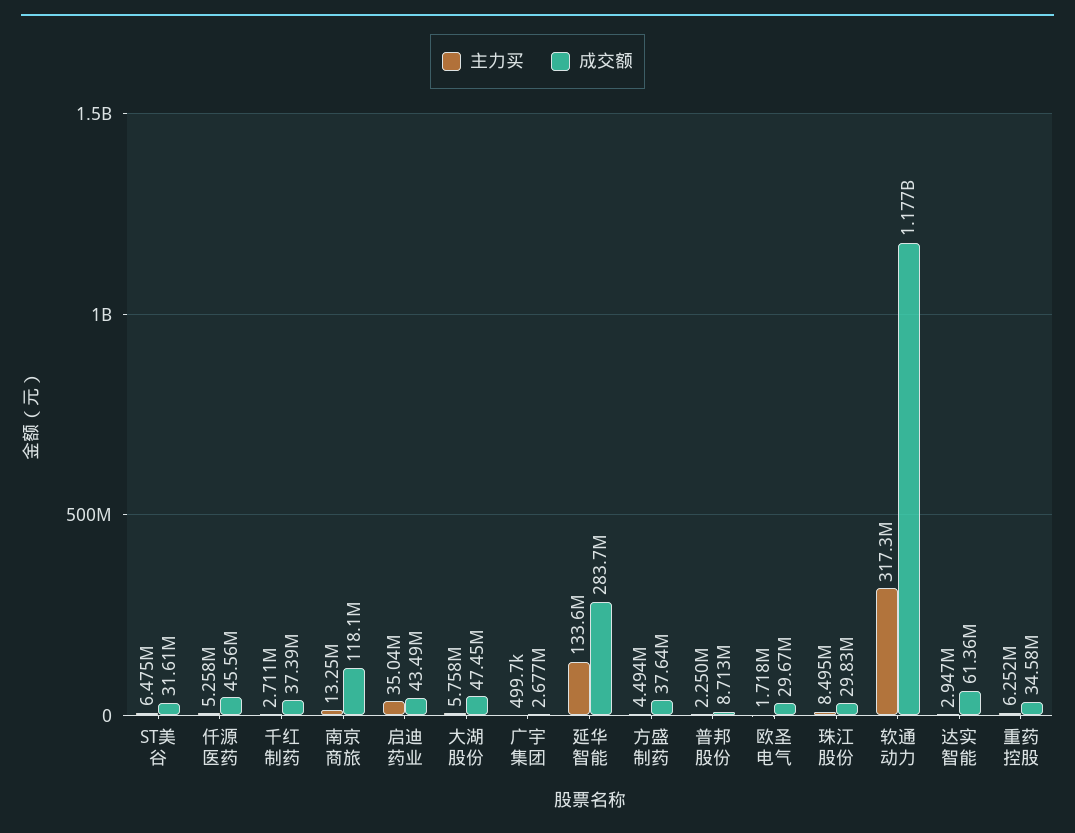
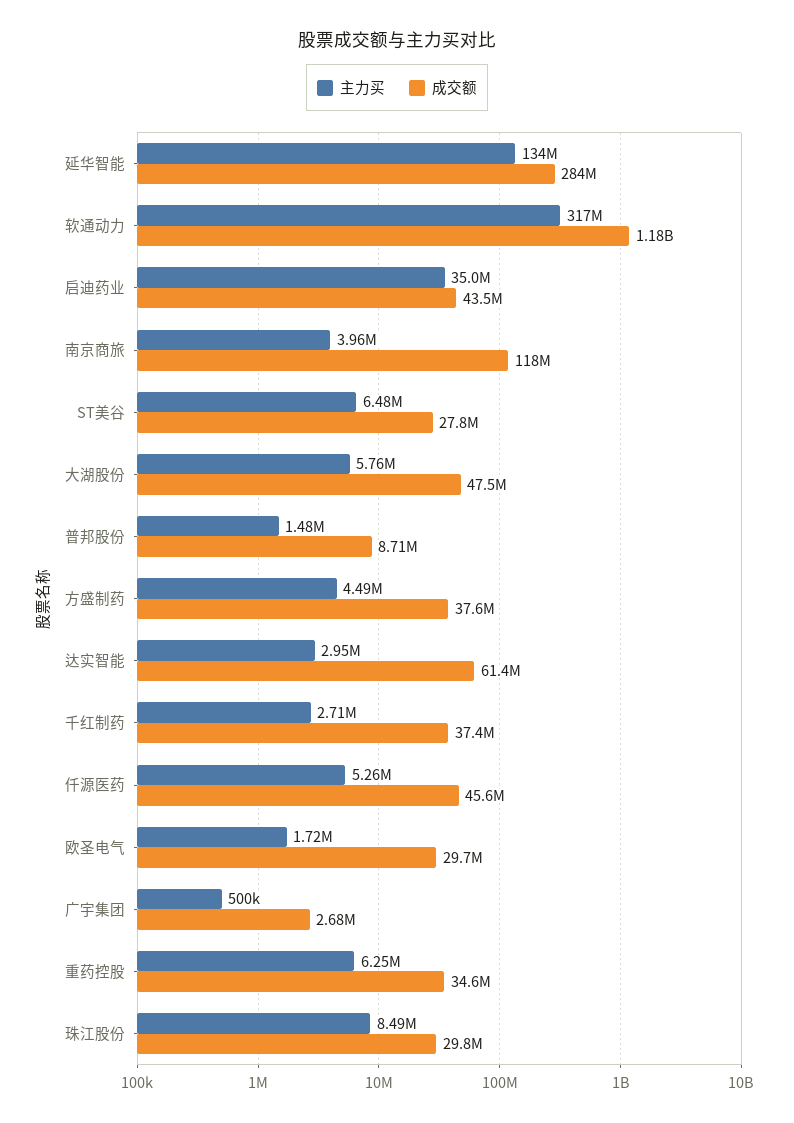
成交额, ST美谷: 31610000 -> 27800000
主力买, 南京商旅: 13250000 -> 3960000
主力买, 普邦股份: 2250000 -> 1480000

